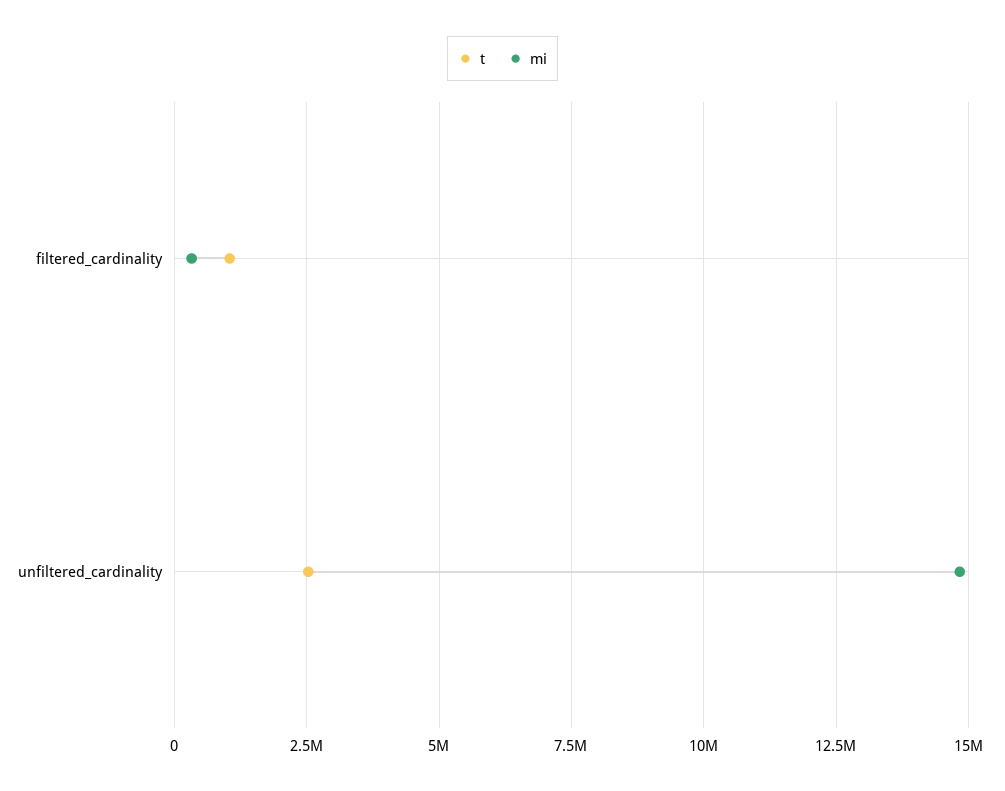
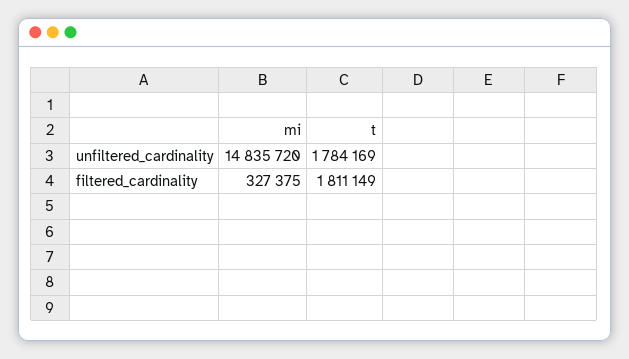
t, filtered_cardinality: 1000000 -> 1811149
t, unfiltered_cardinality: 2500000 -> 1784169

